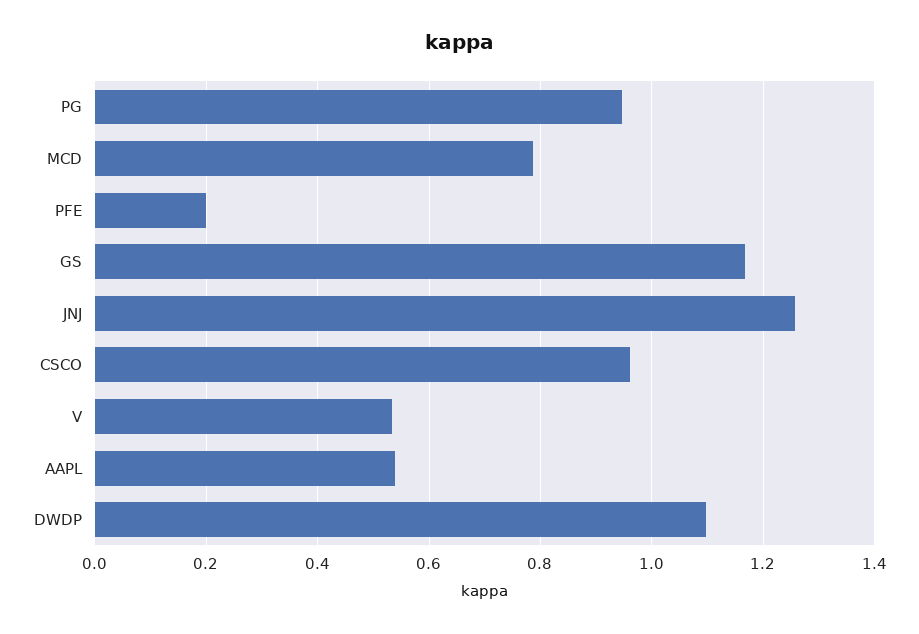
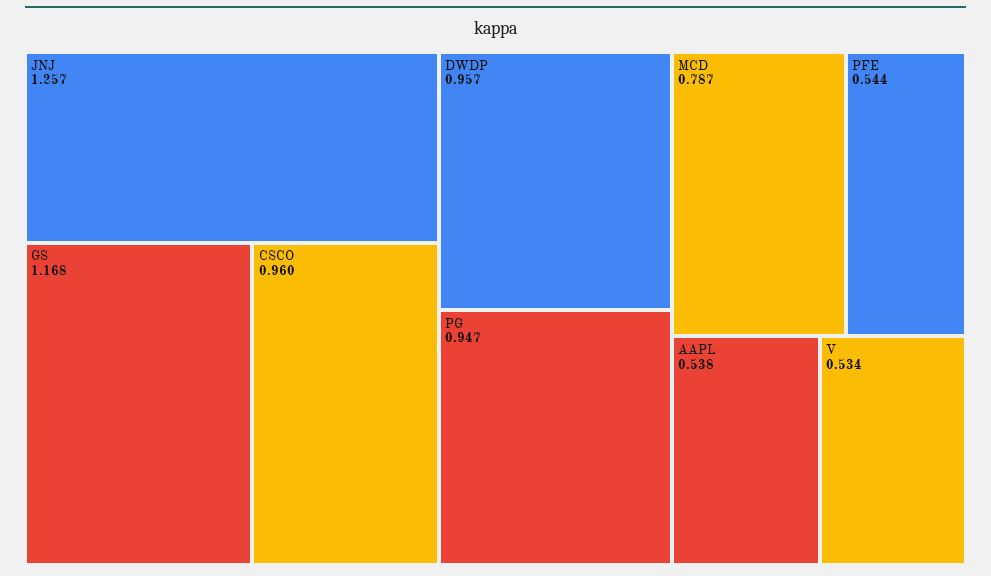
PFE: 0.2 -> 0.544
DWDP: 1.1 -> 0.957

